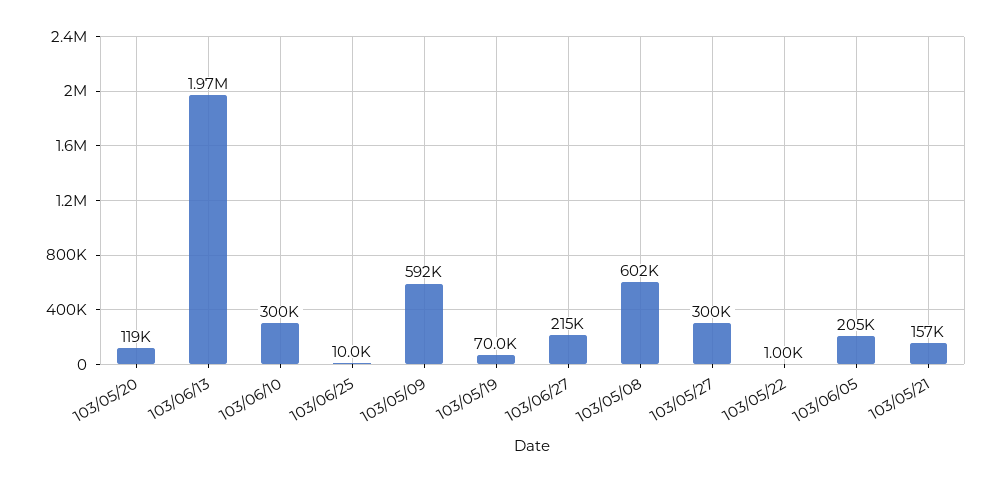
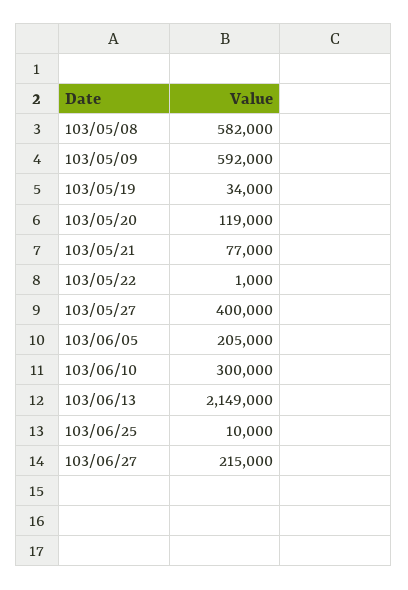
103/06/13: 1970000 -> 2149000
103/05/19: 70000 -> 34000
103/05/08: 602000 -> 582000
103/05/27: 300000 -> 400000
103/05/21: 157000 -> 77000

